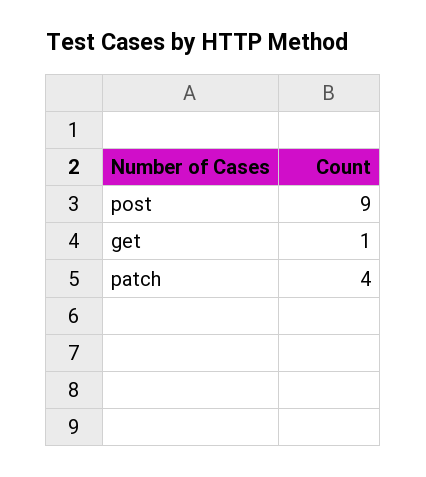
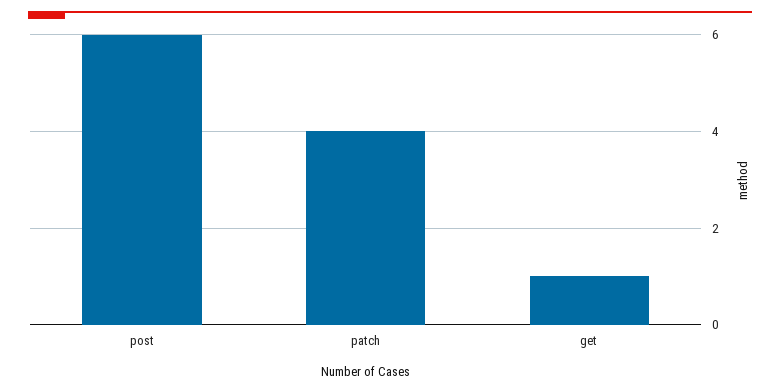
post: 9 -> 6

